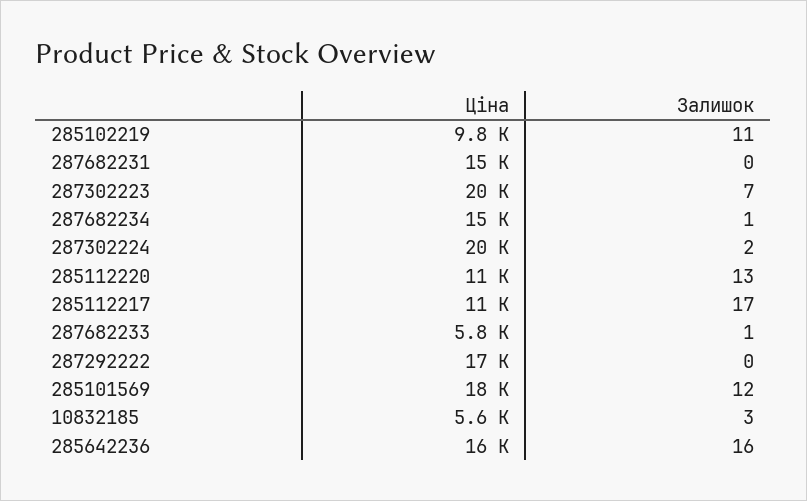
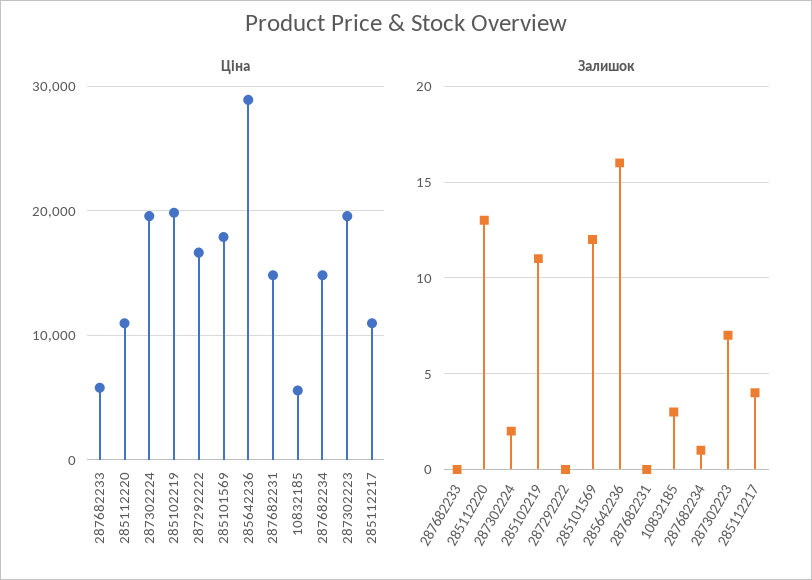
Ціна, 285102219: 9800 -> 20000
Залишок, 285112217: 17 -> 4
Залишок, 287682233: 1 -> 0
Ціна, 285642236: 16000 -> 29000

